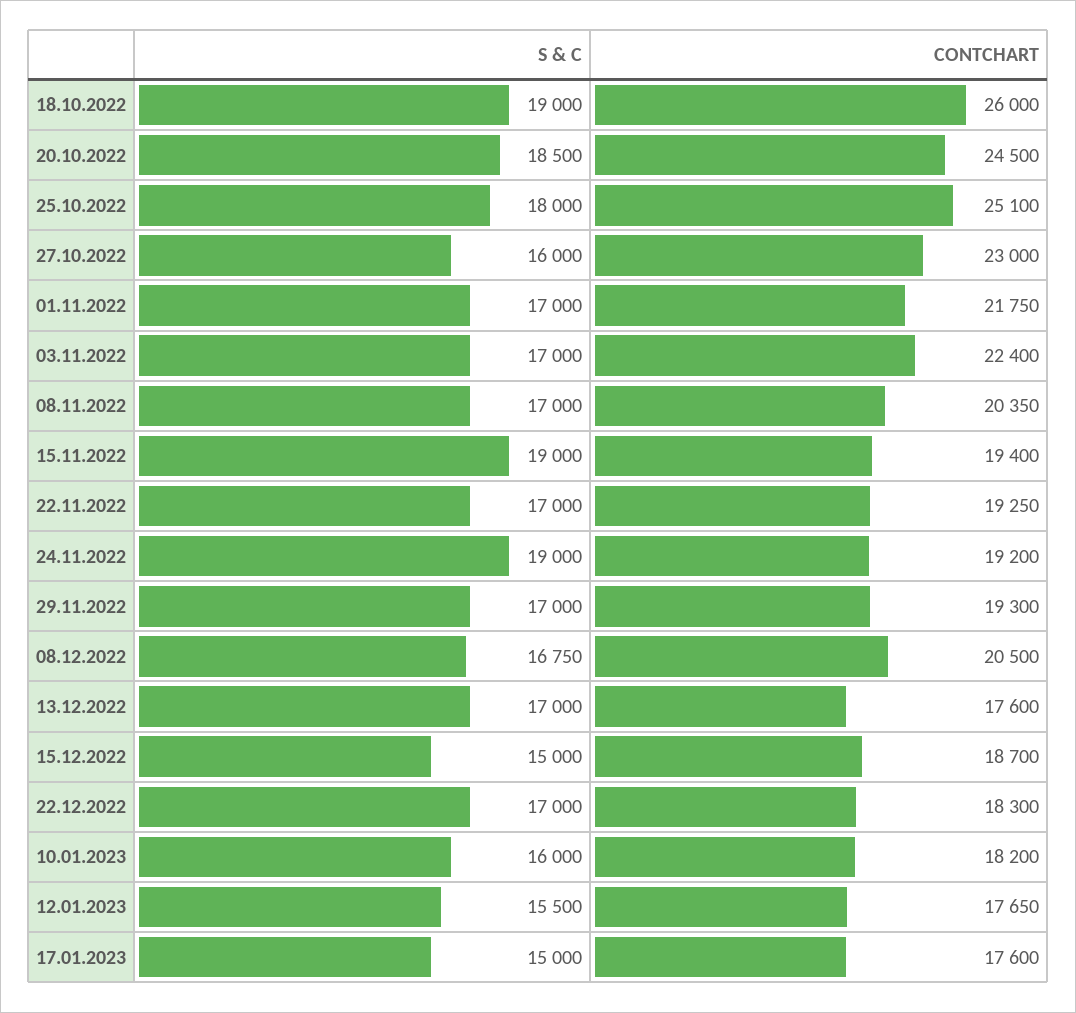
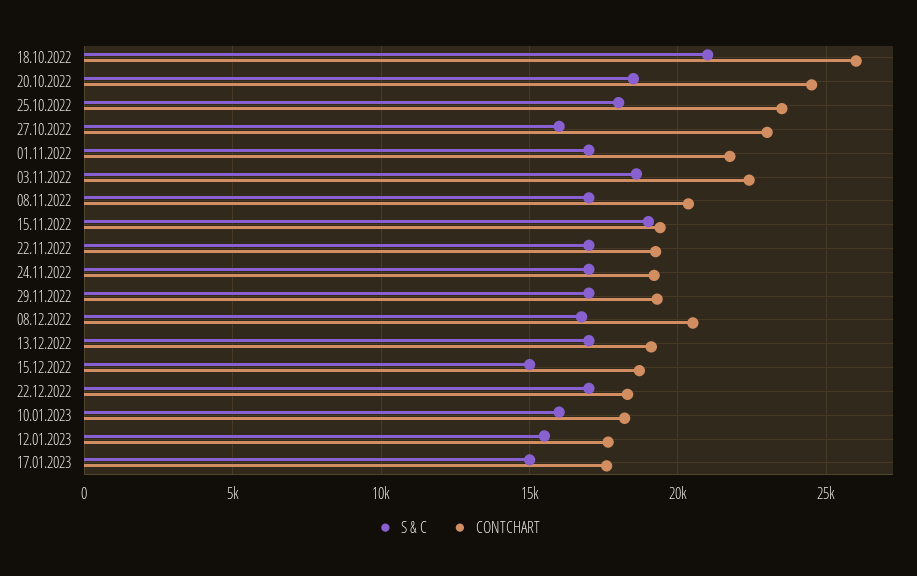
S & C, 18.10.2022: 19000 -> 21000
CONTCHART, 25.10.2022: 25100 -> 23500
S & C, 03.11.2022: 17000 -> 18500
S & C, 24.11.2022: 19000 -> 17000
CONTCHART, 13.12.2022: 17600 -> 19000

